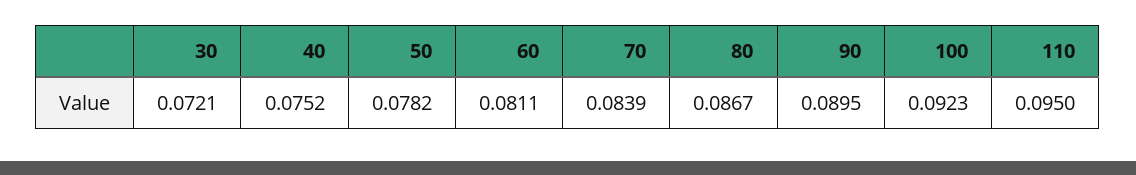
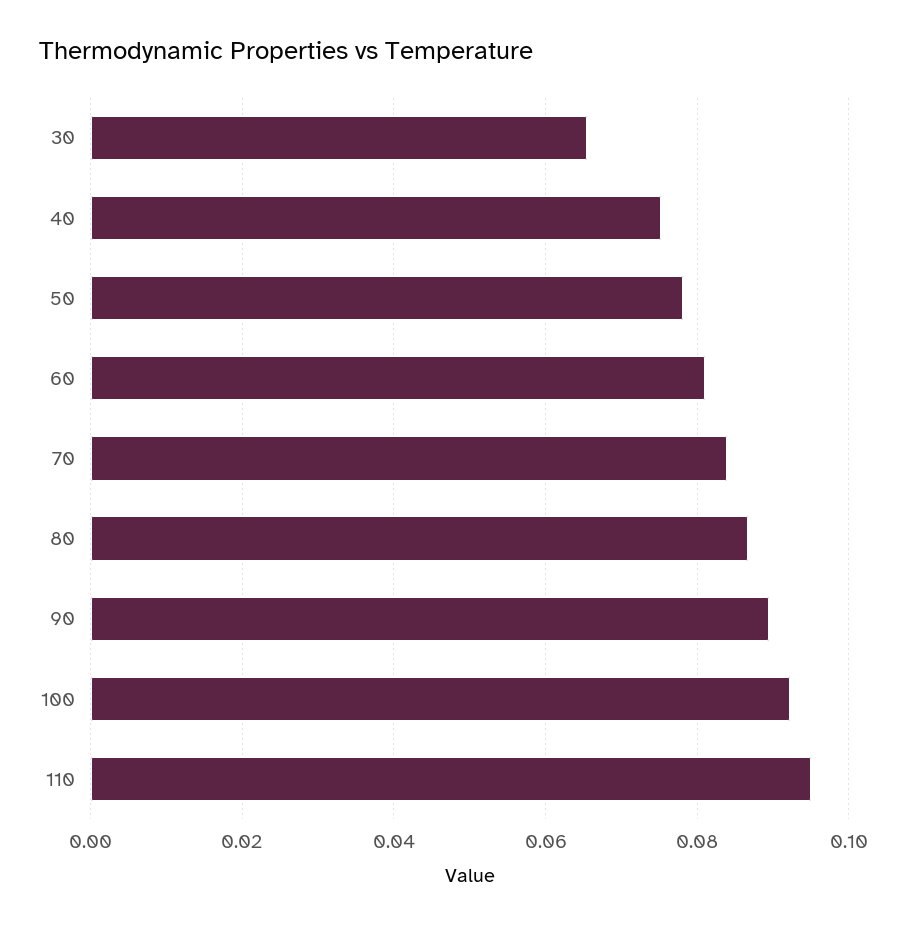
30: 0.0721 -> 0.066

